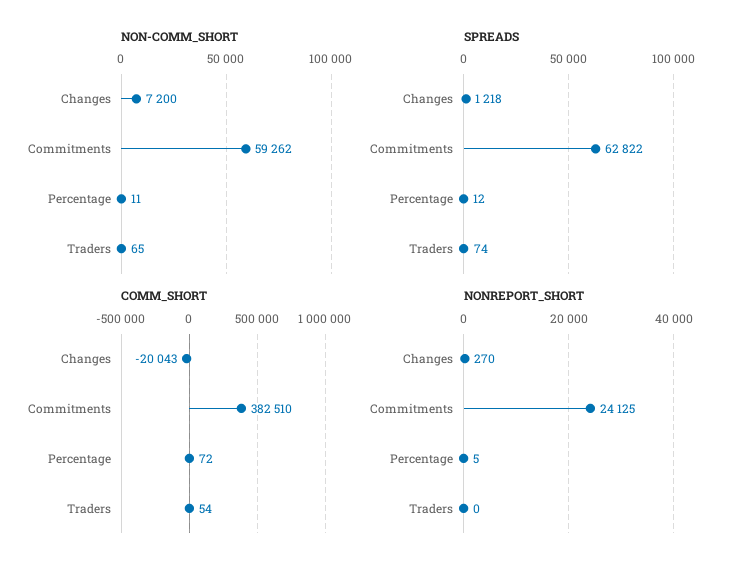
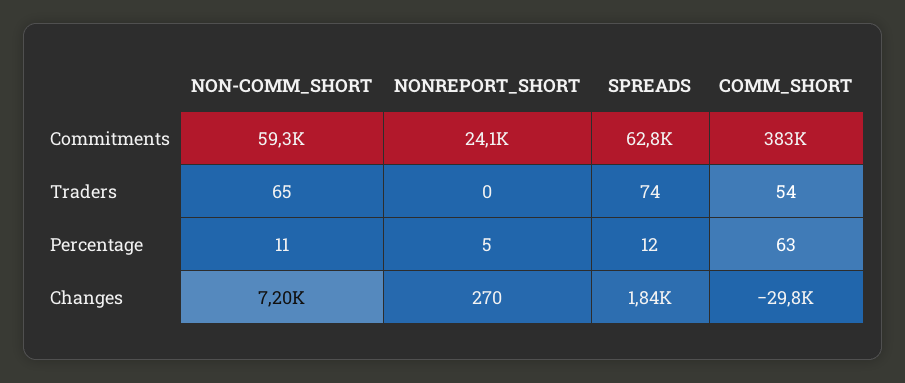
SPREADS, Changes: 1218 -> 1840
COMM_SHORT, Changes: -20043 -> -29800
COMM_SHORT, Percentage: 72 -> 63

